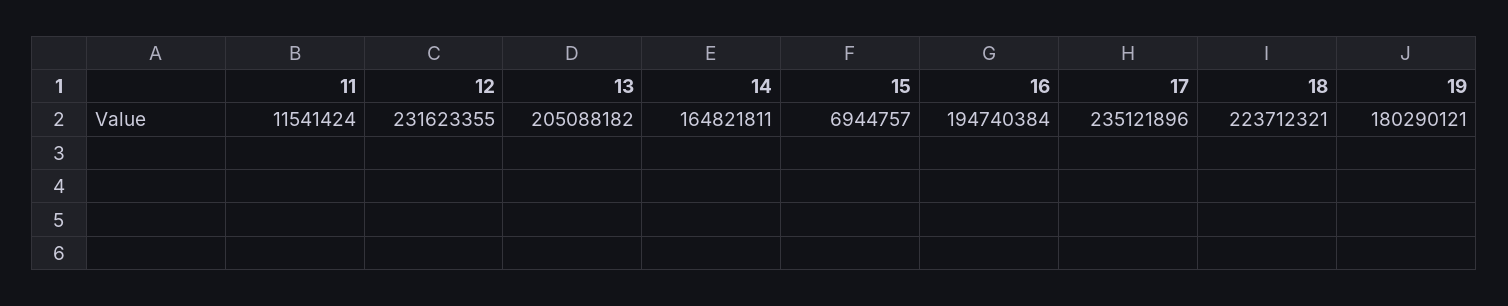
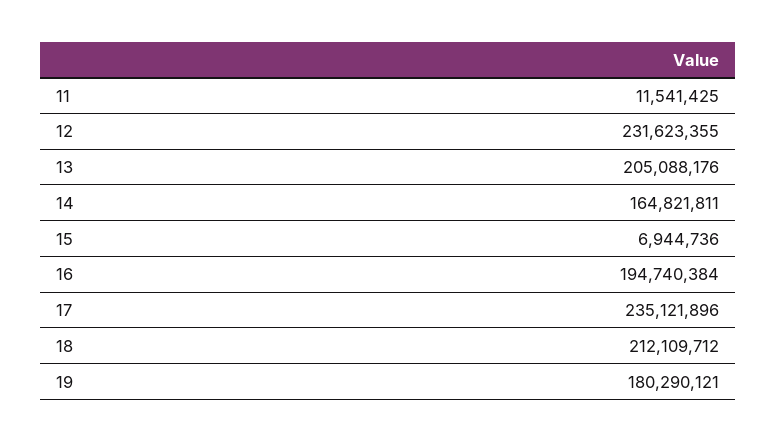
11: 11541424 -> 11541425
13: 205088182 -> 205088176
15: 6944757 -> 6944736
18: 223712321 -> 212109712

